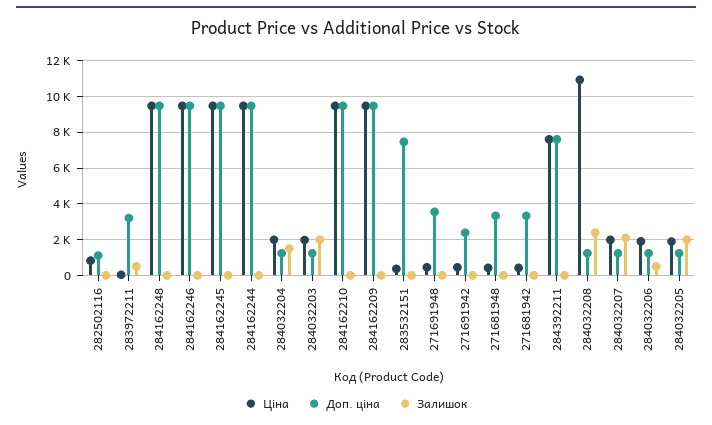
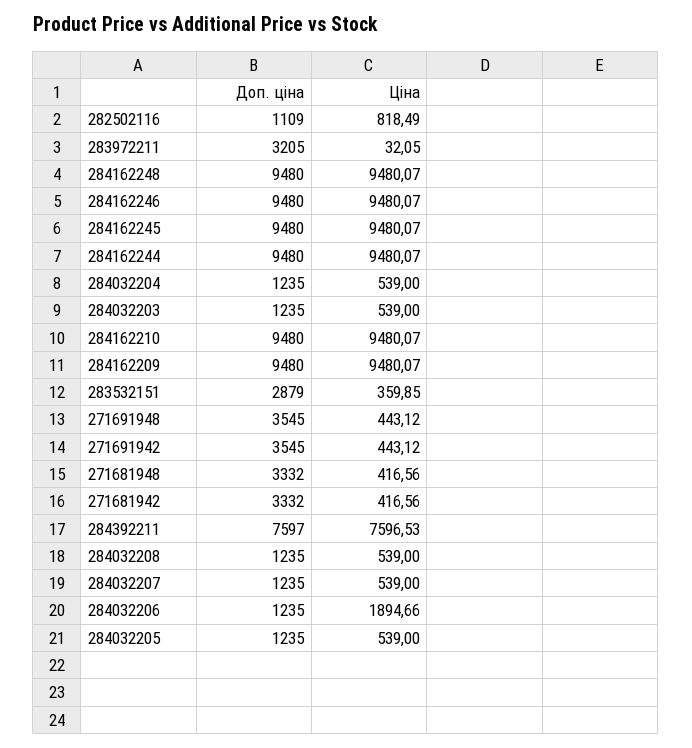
Залишок, 282502116: 0 -> none
Залишок, 283972211: 500 -> none
Залишок, 284162248: 0 -> none
Залишок, 284162246: 0 -> none
Залишок, 284162245: 0 -> none
Залишок, 284162244: 0 -> none
Ціна, 284032204: 2000 -> 539
Залишок, 284032204: 1500 -> none
Ціна, 284032203: 2000 -> 539
Залишок, 284032203: 2000 -> none
Залишок, 284162210: 0 -> none
Залишок, 284162209: 0 -> none
Доп. ціна, 283532151: 7500 -> 2879
Залишок, 283532151: 0 -> none
Залишок, 271691948: 0 -> none
Доп. ціна, 271691942: 2500 -> 3545
Залишок, 271691942: 0 -> none
Залишок, 271681948: 0 -> none
Залишок, 271681942: 0 -> none
Залишок, 284392211: 0 -> none
Ціна, 284032208: 11000 -> 539
Залишок, 284032208: 2500 -> none
Ціна, 284032207: 2000 -> 539
Залишок, 284032207: 2000 -> none
Залишок, 284032206: 500 -> none
Ціна, 284032205: 2000 -> 539
Залишок, 284032205: 2000 -> none

